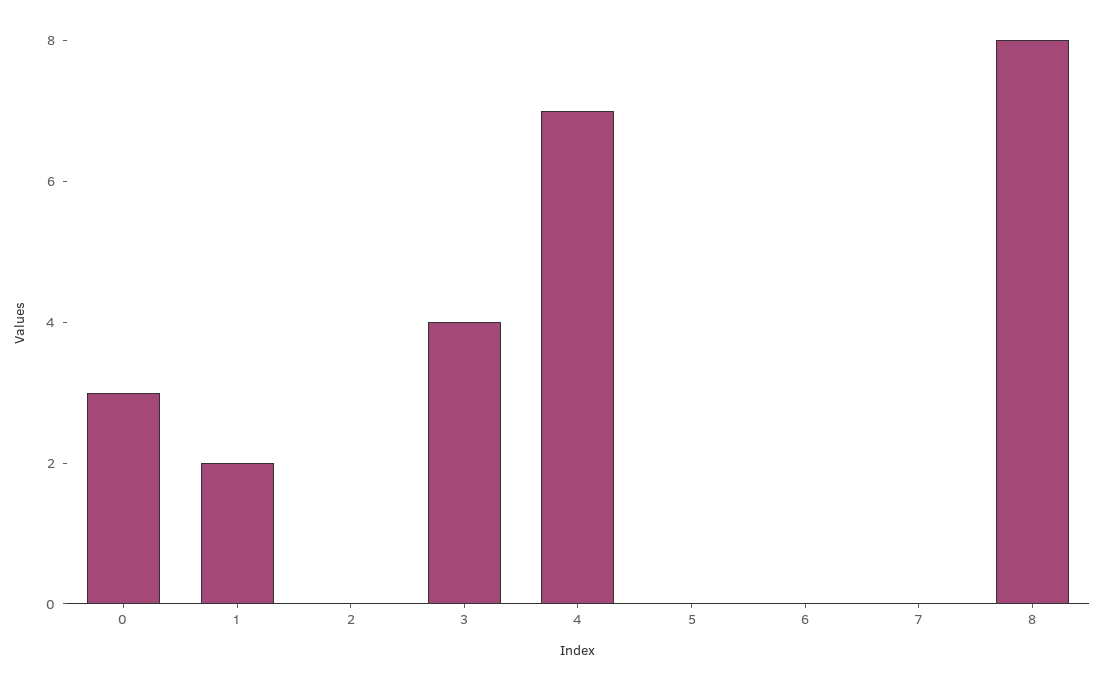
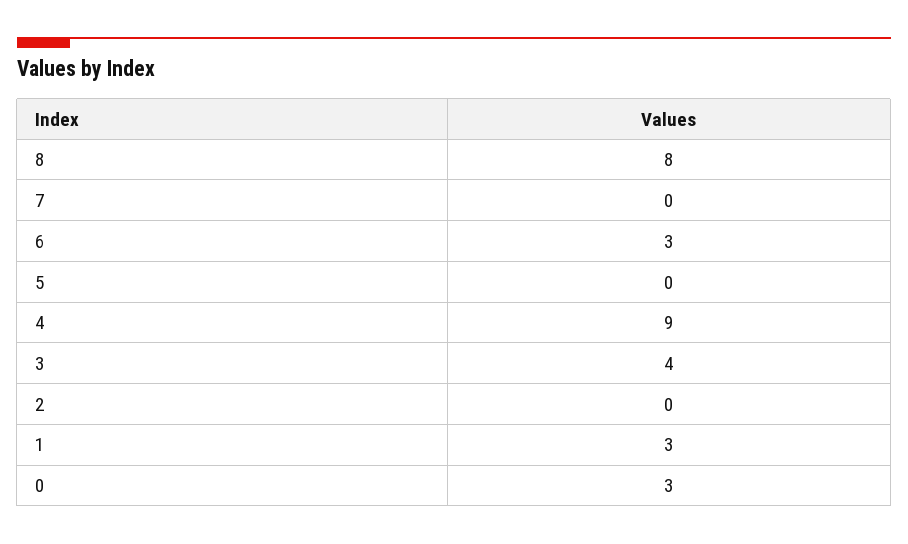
1: 2 -> 3
4: 7 -> 9
6: 0 -> 3

